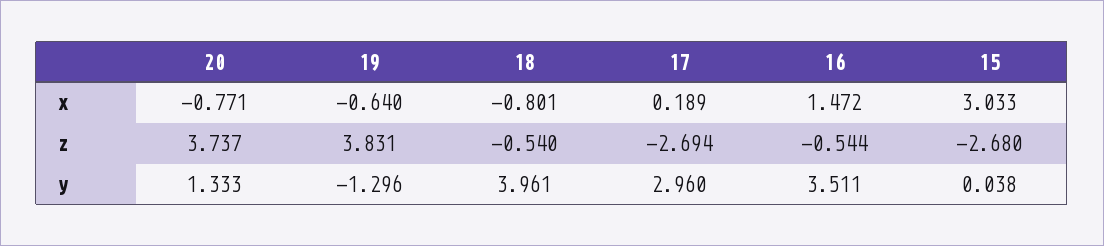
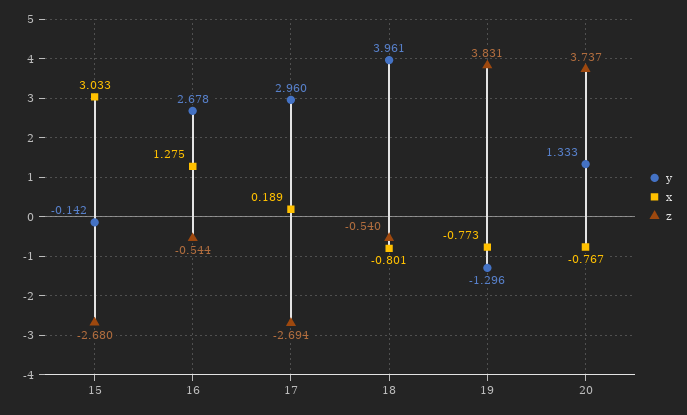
x, 20: -0.771 -> -0.767
x, 19: -0.64 -> -0.773
x, 16: 1.472 -> 1.275
y, 16: 3.511 -> 2.678
y, 15: 0.038 -> -0.142

